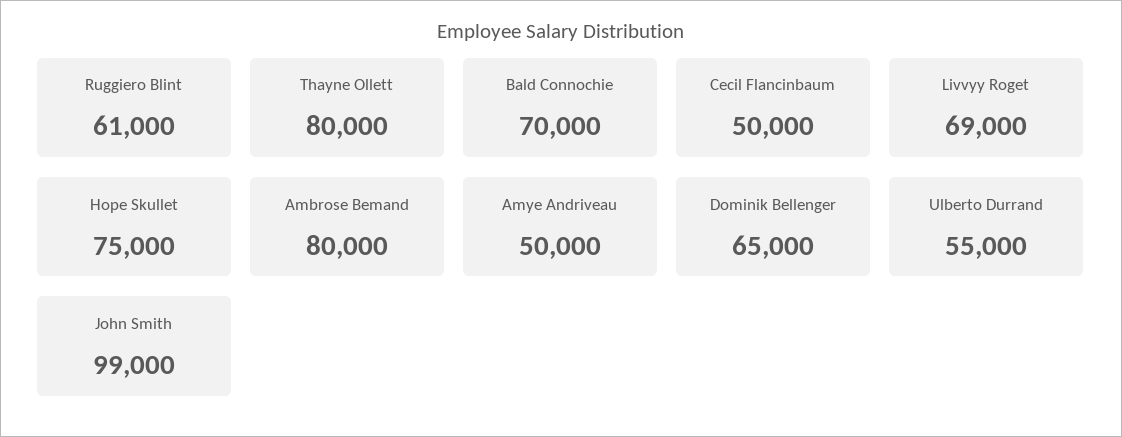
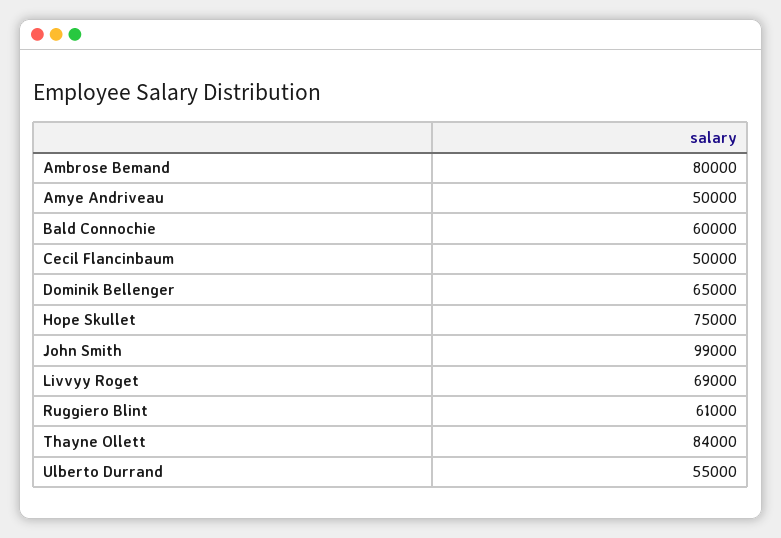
Thayne Ollett: 80000 -> 84000
Bald Connochie: 70000 -> 60000

